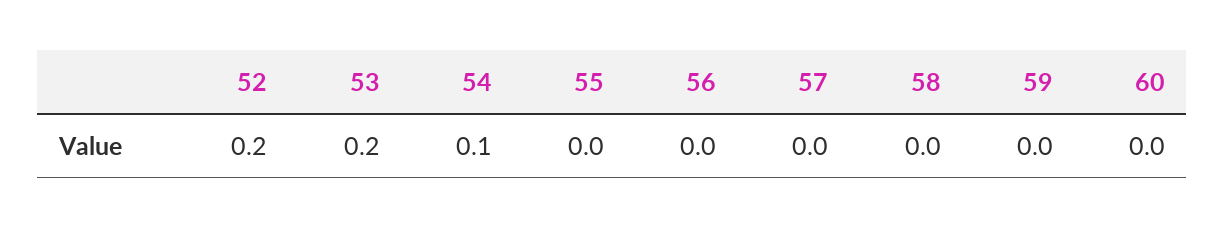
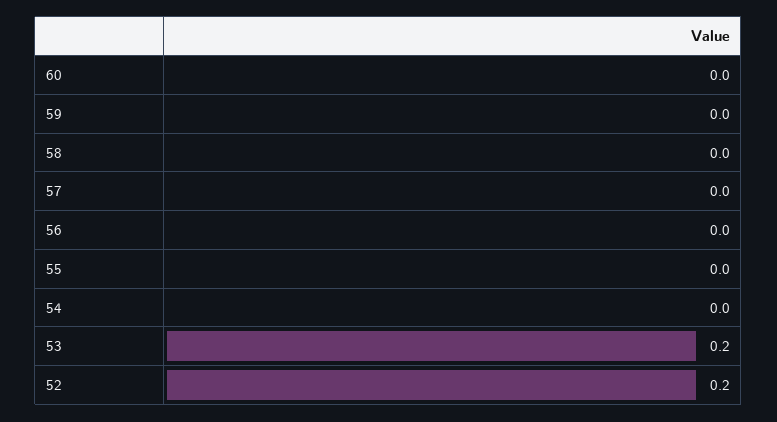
54: 0.1 -> 0

